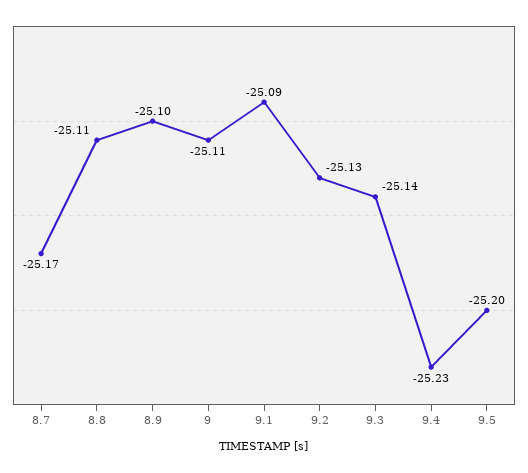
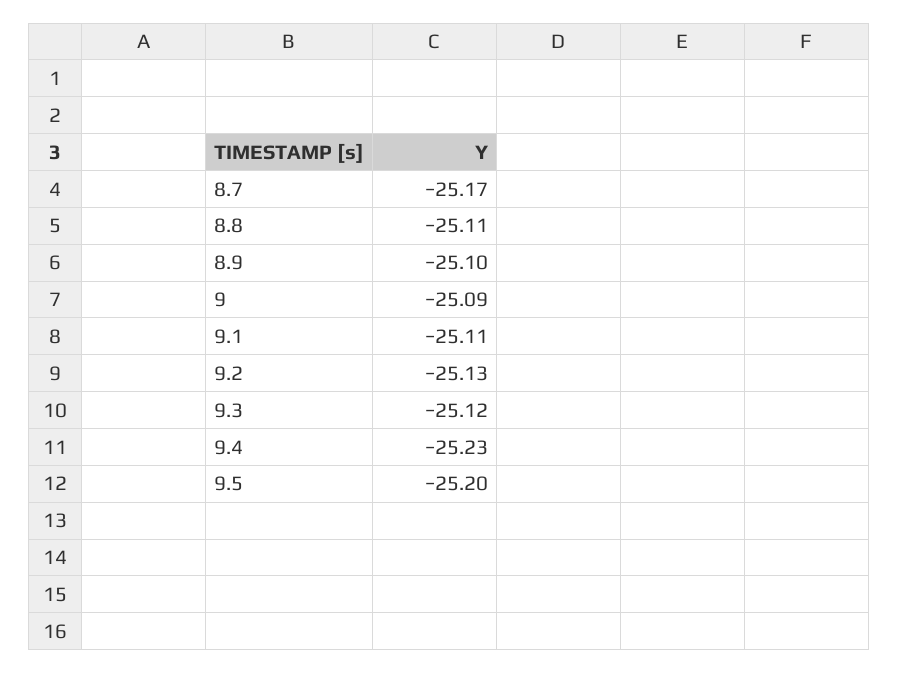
9: -25.11 -> -25.09
9.1: -25.09 -> -25.11
9.3: -25.14 -> -25.12

